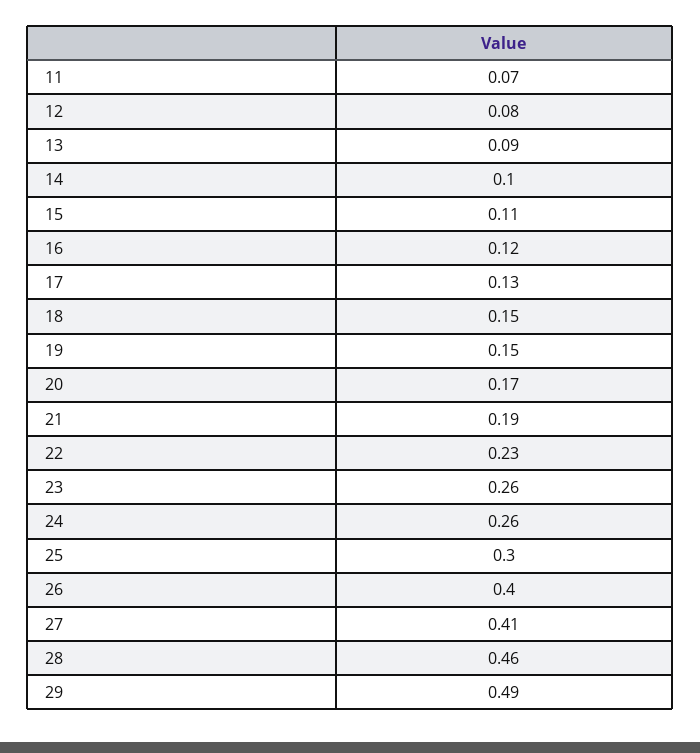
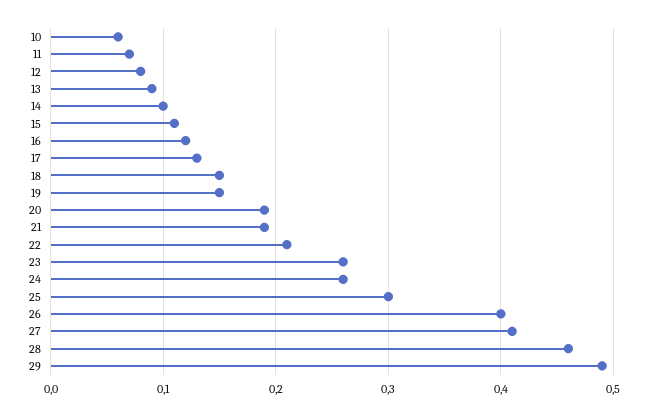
20: 0.17 -> 0.19
22: 0.23 -> 0.21
10: none -> 0.06

